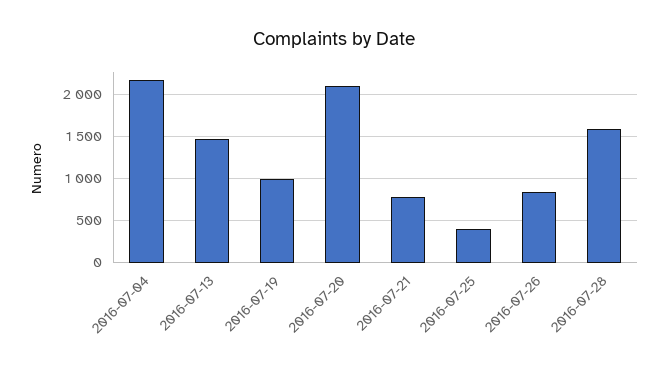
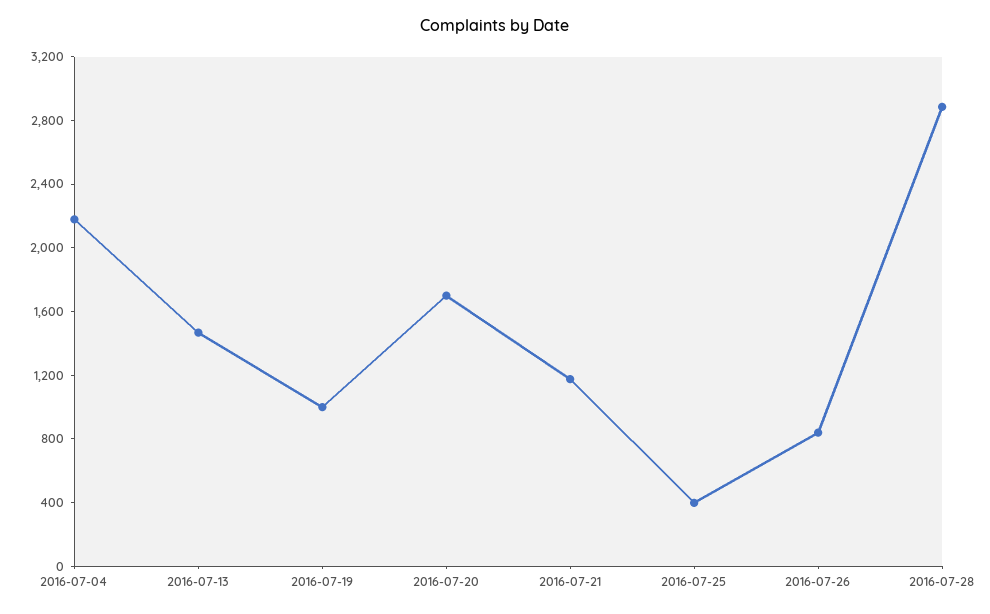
2016-07-20: 2100 -> 1700
2016-07-21: 800 -> 1200
2016-07-28: 1600 -> 2900

